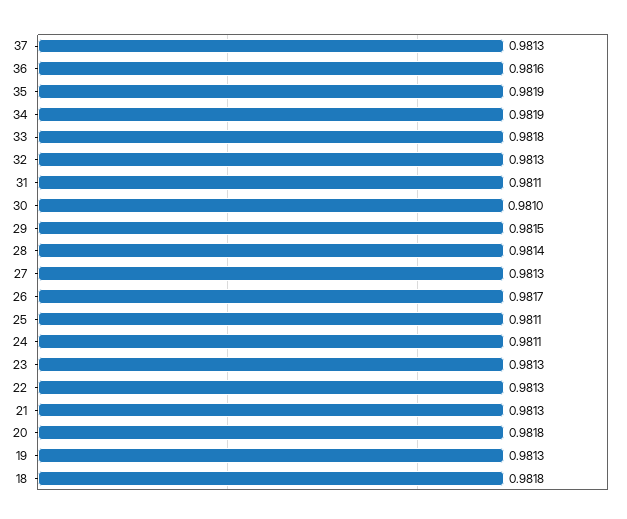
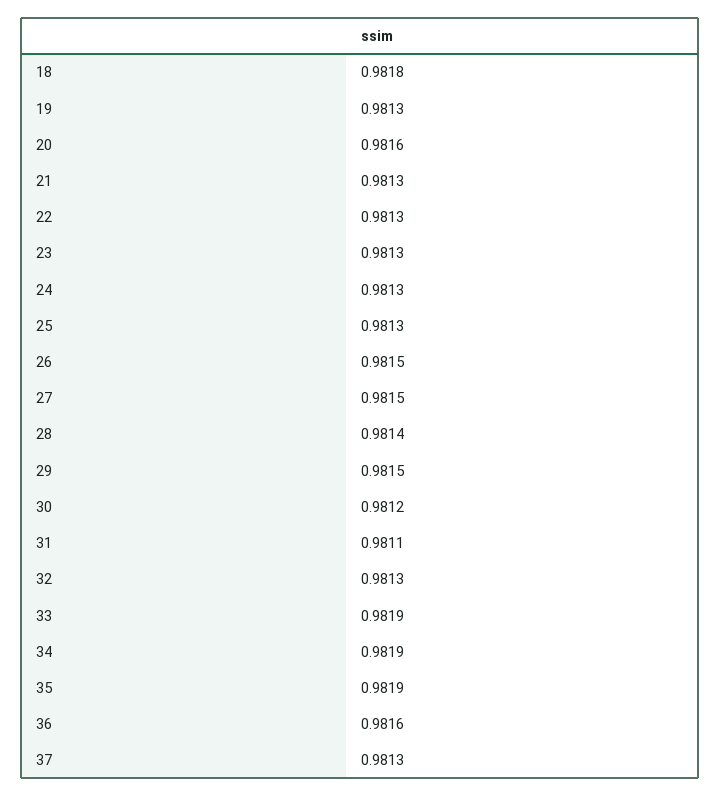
33: 0.9818 -> 0.9819
30: 0.981 -> 0.9812
27: 0.9813 -> 0.9815
26: 0.9817 -> 0.9815
25: 0.9811 -> 0.9813
24: 0.9811 -> 0.9813
20: 0.9818 -> 0.9816

